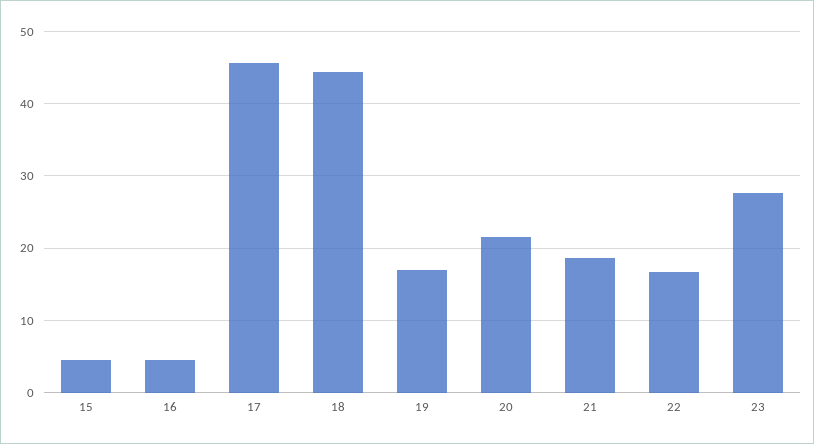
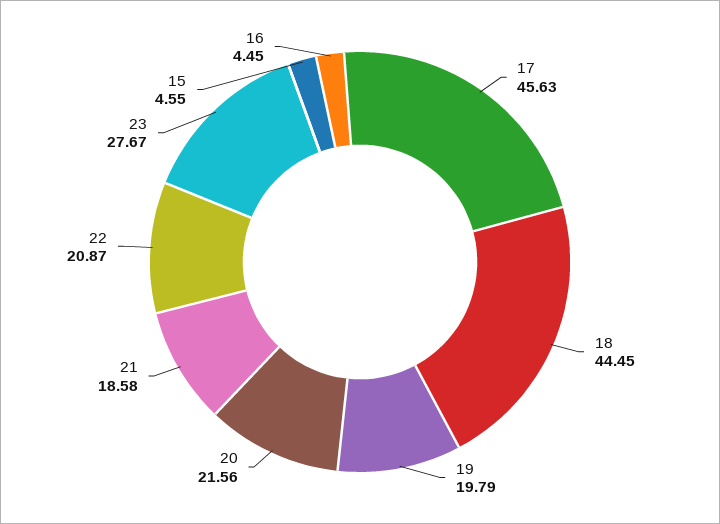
19: 17 -> 19.79
22: 17 -> 20.87

